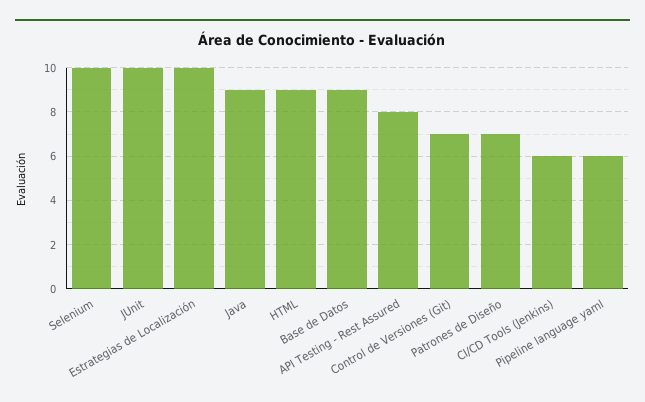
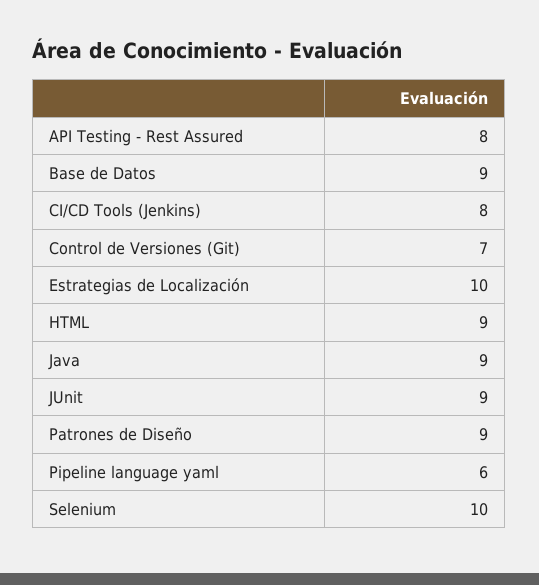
JUnit: 10 -> 9
Patrones de Diseño: 7 -> 9
CI/CD Tools (Jenkins): 6 -> 8

